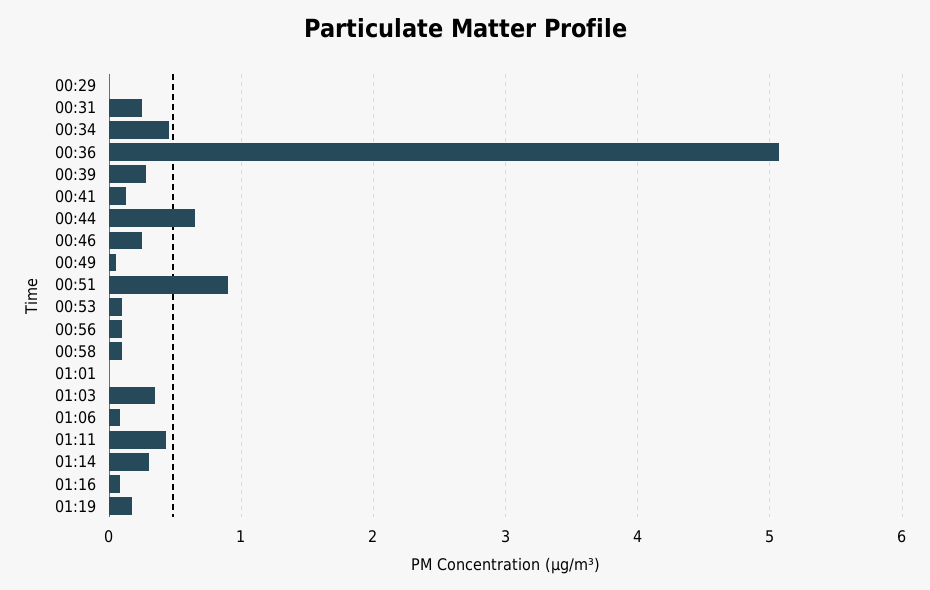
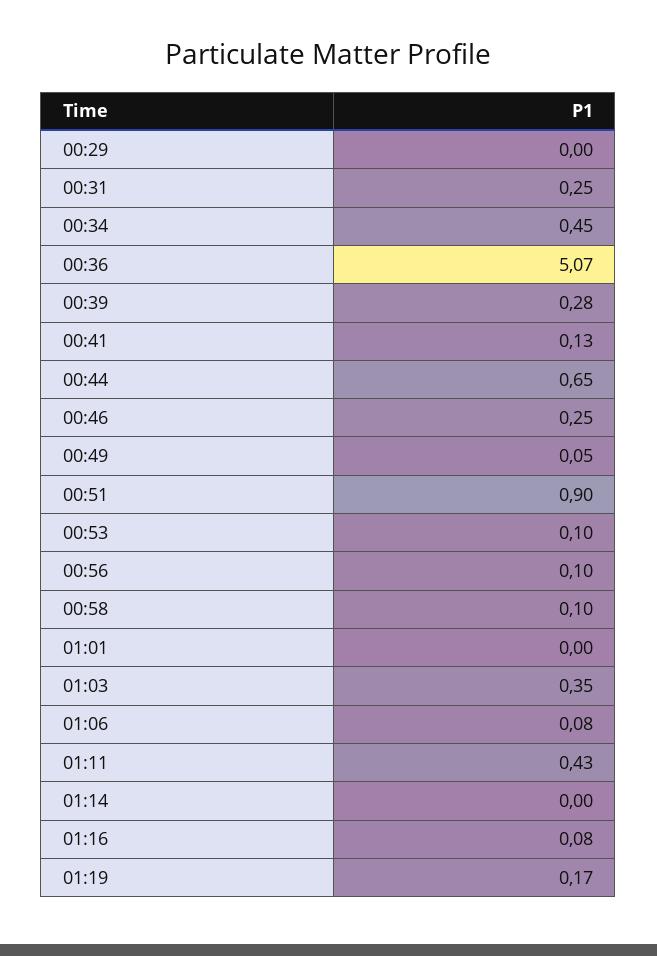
01:14: 0.3 -> 0

